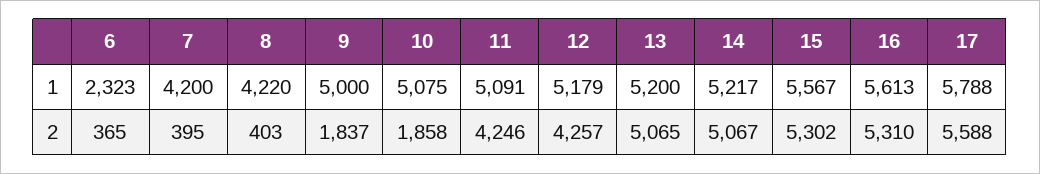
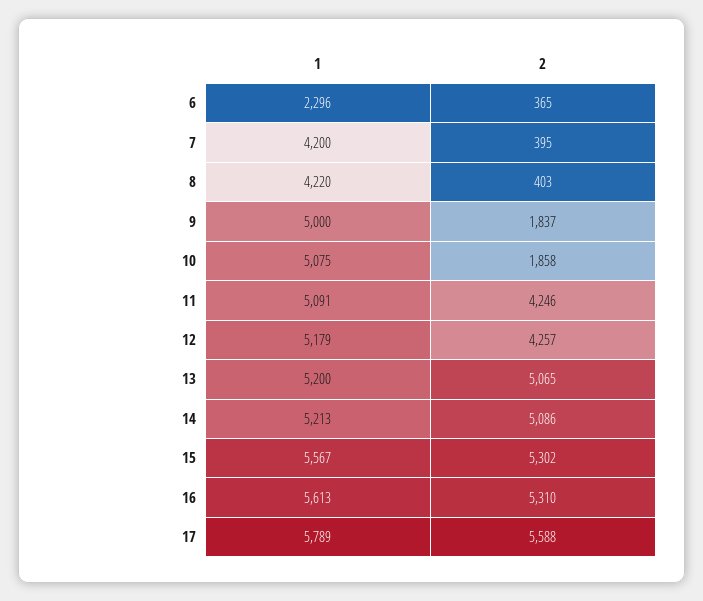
6, 1: 2323 -> 2296
14, 1: 5217 -> 5213
17, 1: 5788 -> 5789
14, 2: 5067 -> 5086

